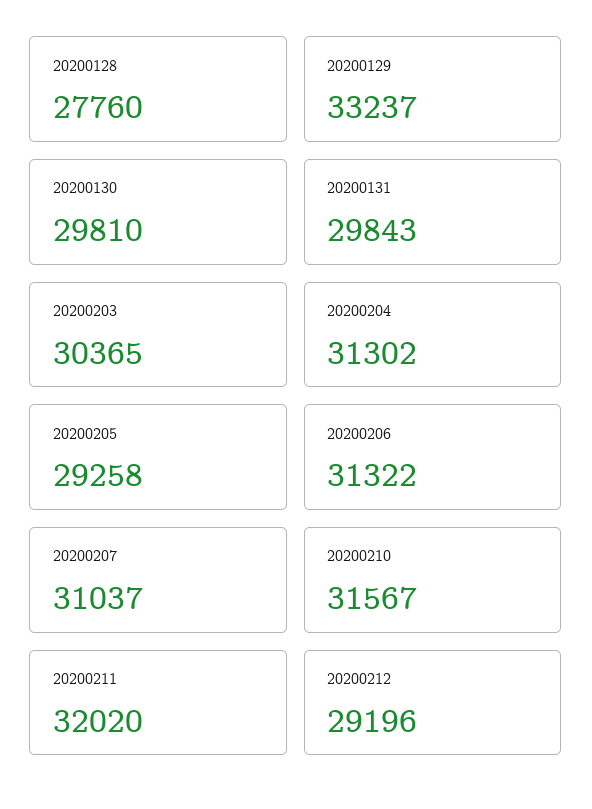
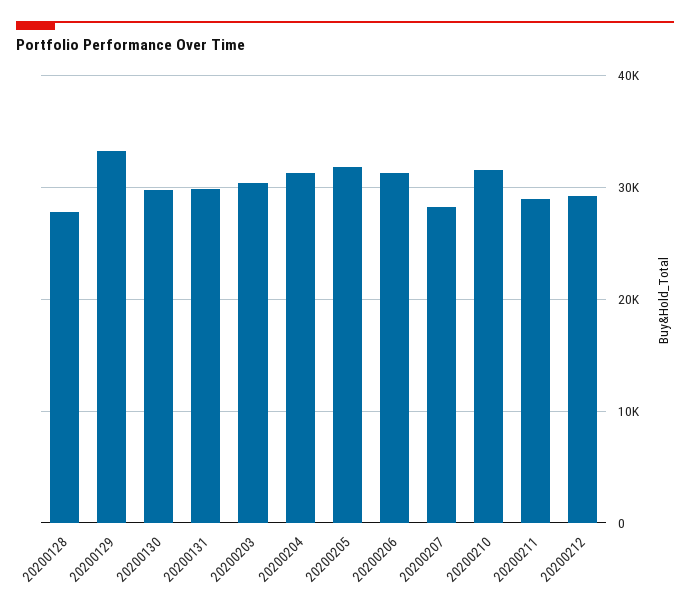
20200205: 29258 -> 32000
20200207: 31037 -> 28000
20200211: 32020 -> 29000

